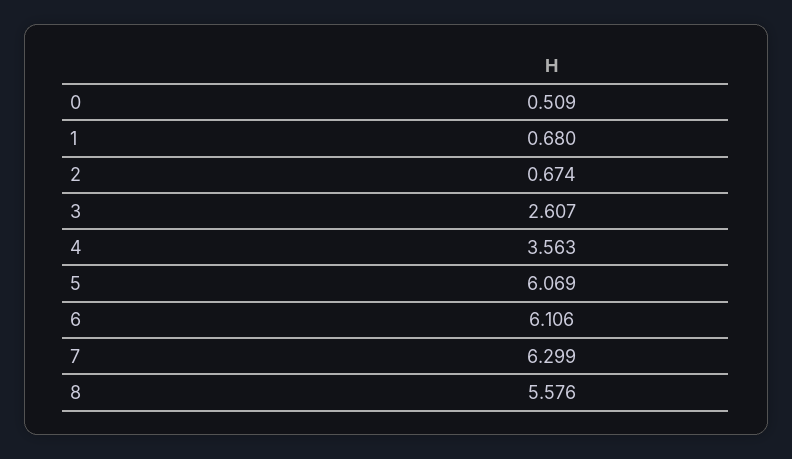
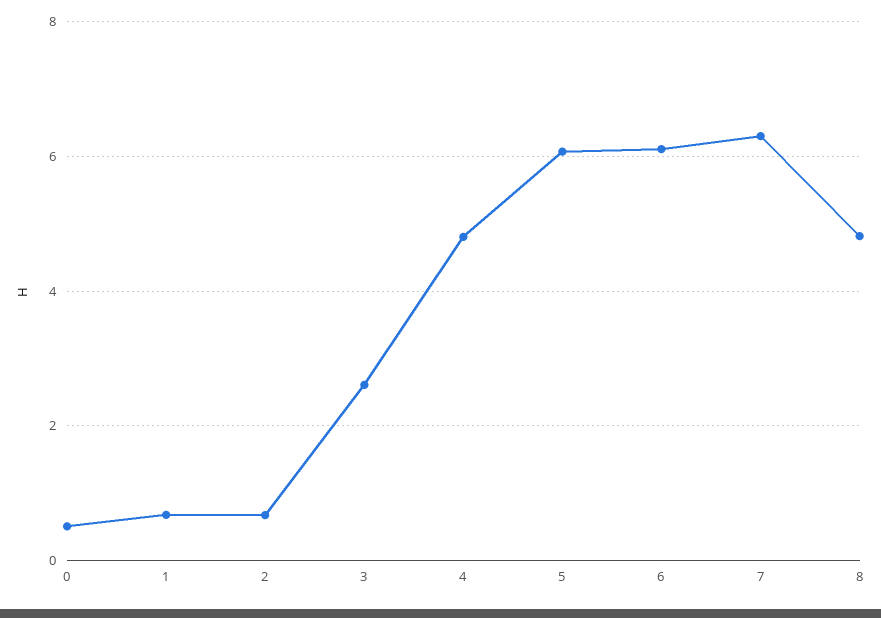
4: 3.563 -> 4.8
8: 5.576 -> 4.8

